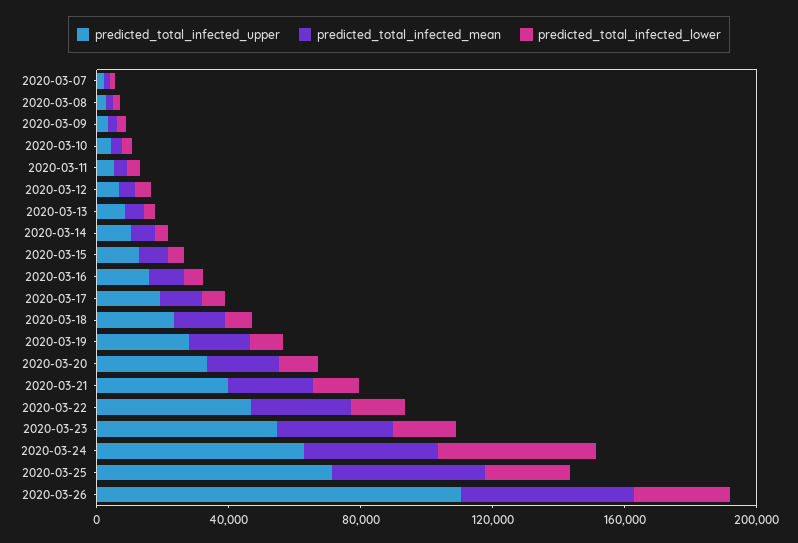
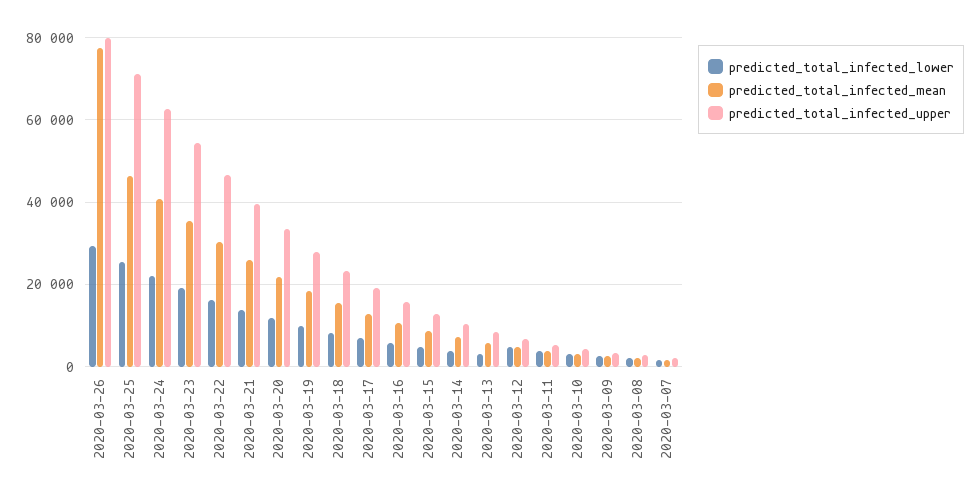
predicted_total_infected_lower, 2020-03-24: 50000 -> 22000
predicted_total_infected_upper, 2020-03-26: 110000 -> 80000
predicted_total_infected_mean, 2020-03-26: 50000 -> 78000

